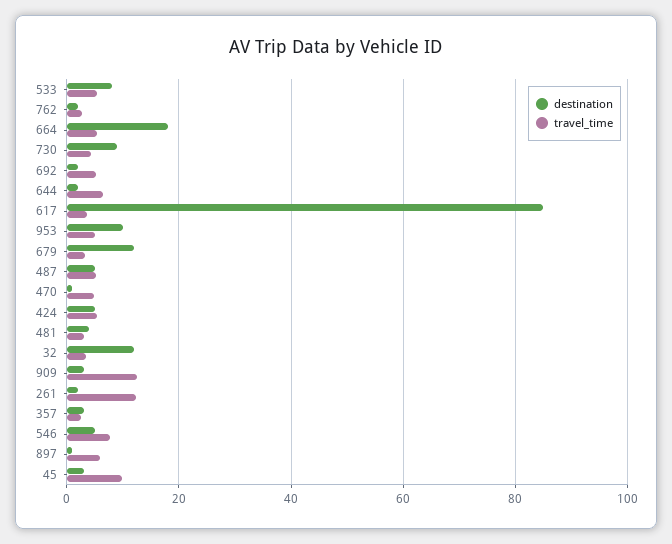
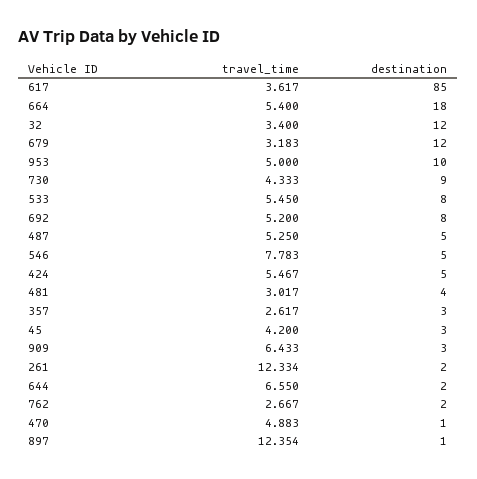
destination, 692: 2 -> 8
travel_time, 909: 12 -> 6.433
travel_time, 897: 6 -> 12.354
travel_time, 45: 10 -> 4.2

